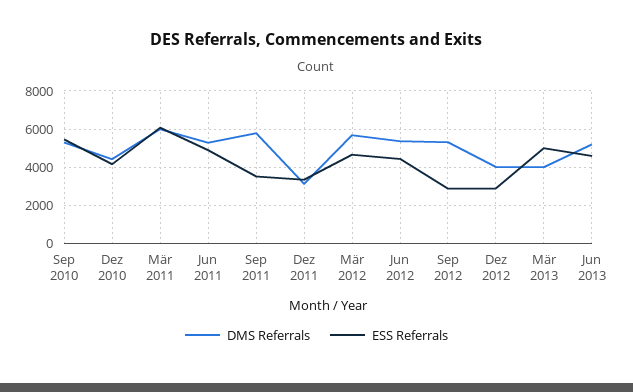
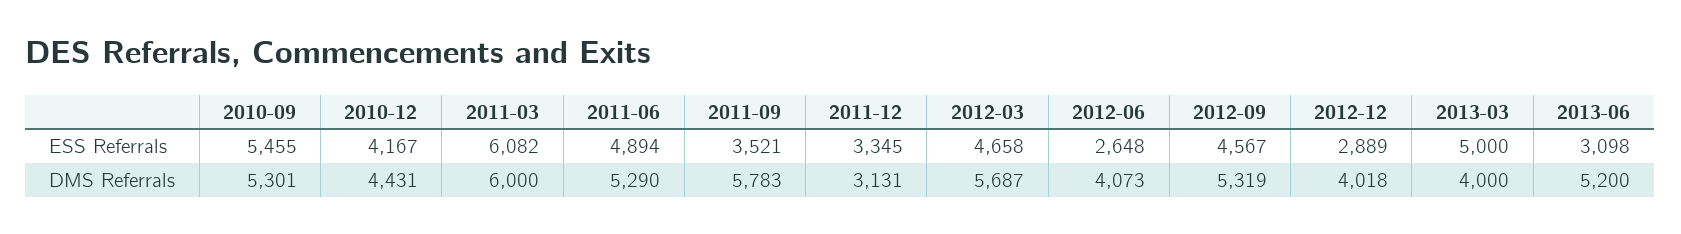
DMS Referrals, Jun 2012: 5500 -> 4073
ESS Referrals, Jun 2012: 4500 -> 2648
ESS Referrals, Sep 2012: 3000 -> 4567
ESS Referrals, Jun 2013: 4500 -> 3098

